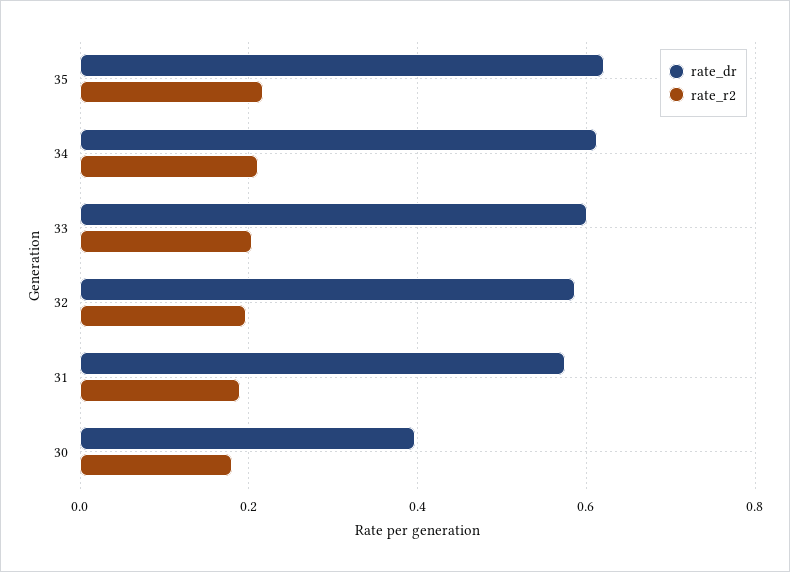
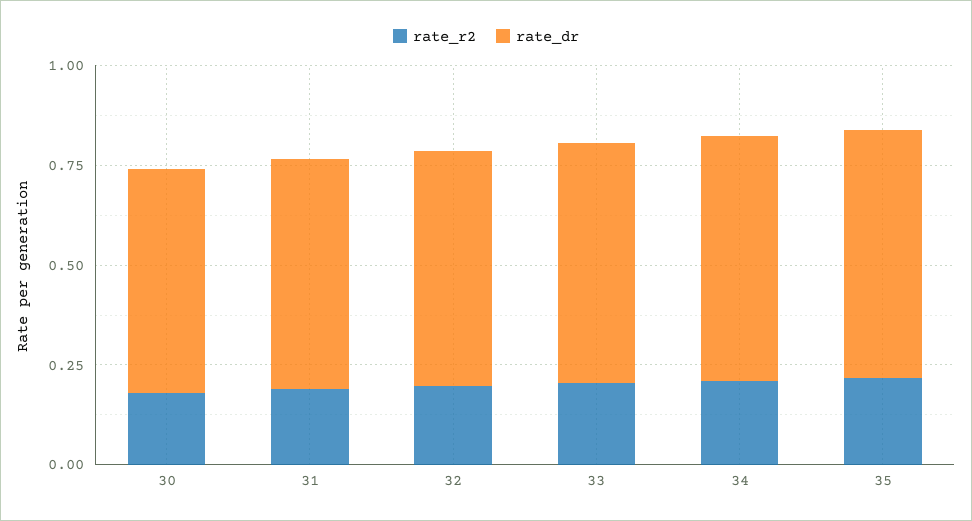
rate_dr, 30: 0.4 -> 0.55

